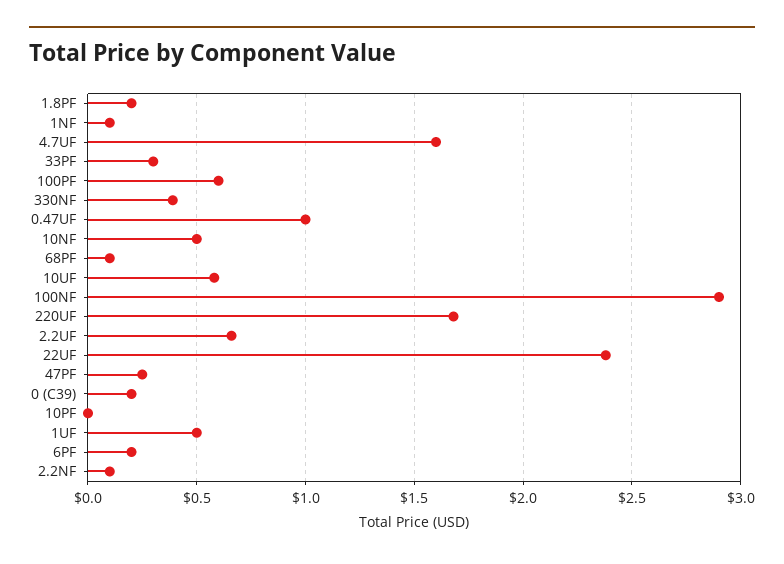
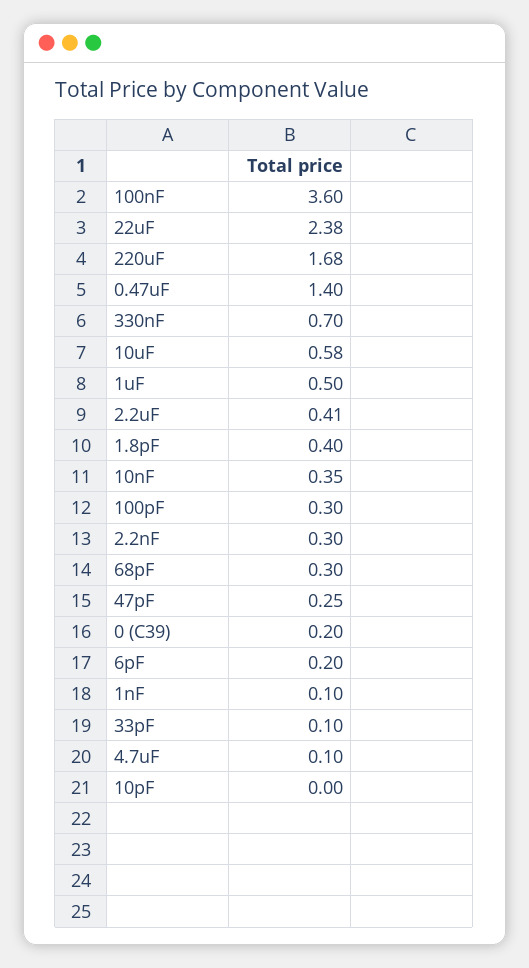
1.8PF: 0.2 -> 0.4
4.7UF: 1.6 -> 0.1
33PF: 0.3 -> 0.1
100PF: 0.6 -> 0.3
330NF: 0.4 -> 0.7
0.47UF: 1 -> 1.4
10NF: 0.5 -> 0.35
68PF: 0.1 -> 0.3
100NF: 2.9 -> 3.6
2.2UF: 0.65 -> 0.41
2.2NF: 0.1 -> 0.3

